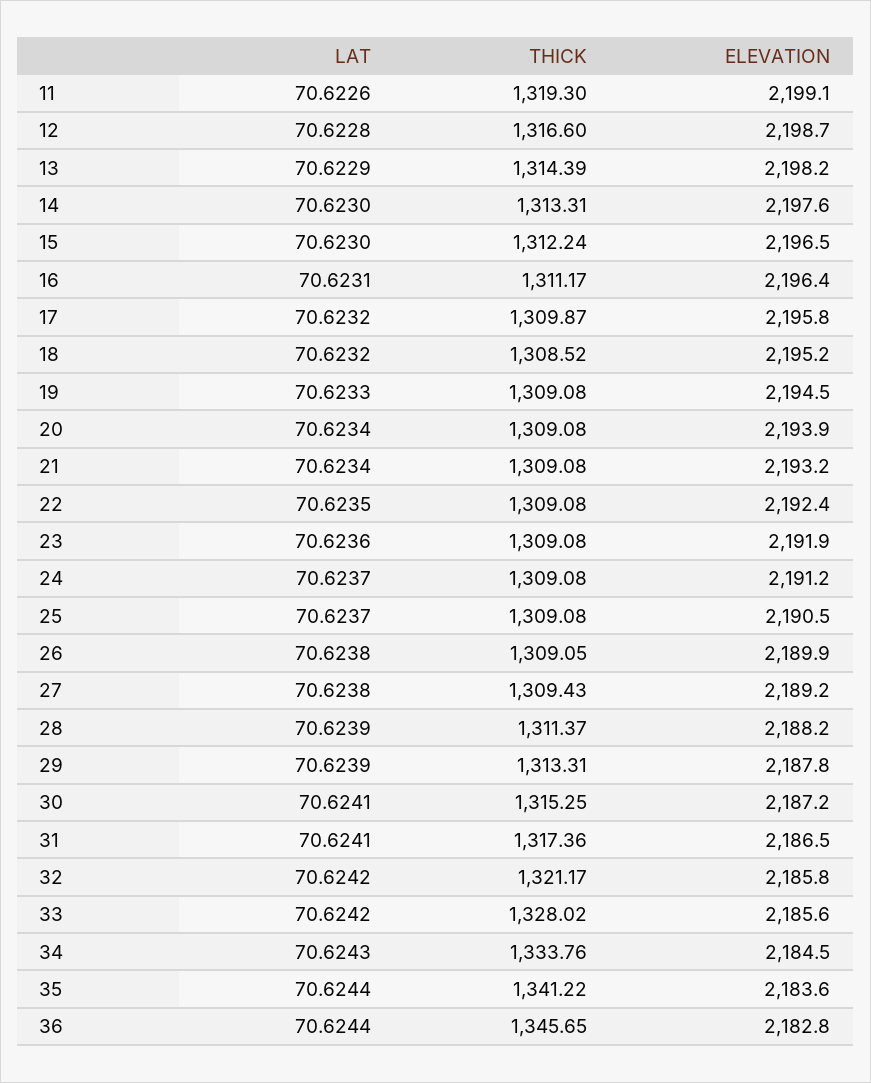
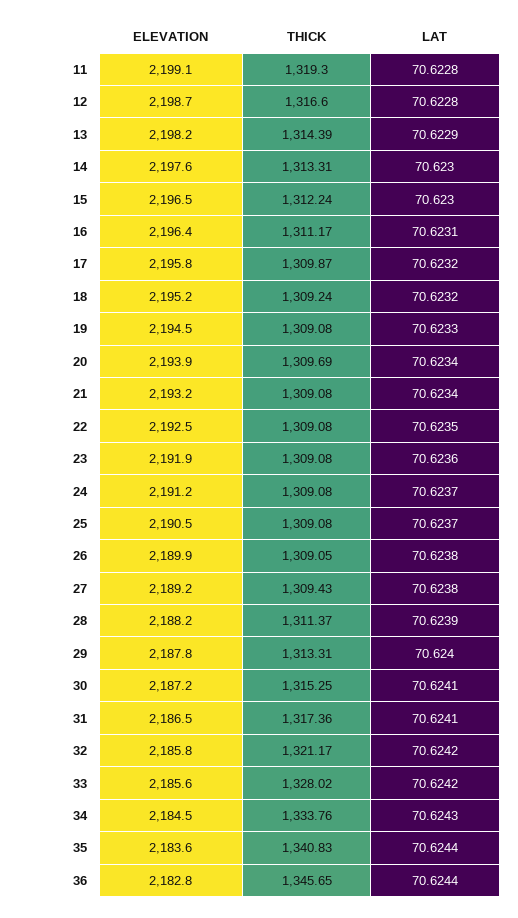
LAT, 11: 70.6226 -> 70.6228
THICK, 18: 1308.52 -> 1309.24
THICK, 20: 1309.08 -> 1309.69
ELEVATION, 22: 2192.4 -> 2192.5
LAT, 29: 70.6239 -> 70.624
THICK, 35: 1341.22 -> 1340.83

